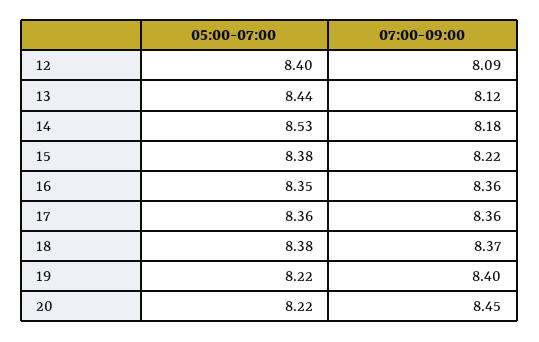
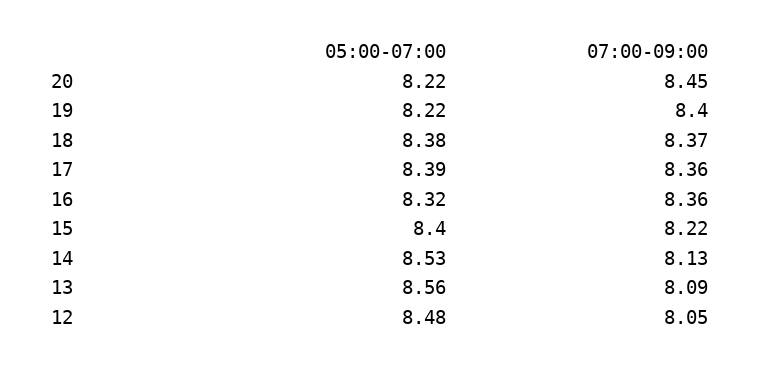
05:00-07:00, 12: 8.4 -> 8.48
07:00-09:00, 12: 8.09 -> 8.05
05:00-07:00, 13: 8.44 -> 8.56
07:00-09:00, 13: 8.12 -> 8.09
07:00-09:00, 14: 8.18 -> 8.13
05:00-07:00, 15: 8.38 -> 8.4
05:00-07:00, 16: 8.35 -> 8.32
05:00-07:00, 17: 8.36 -> 8.39

